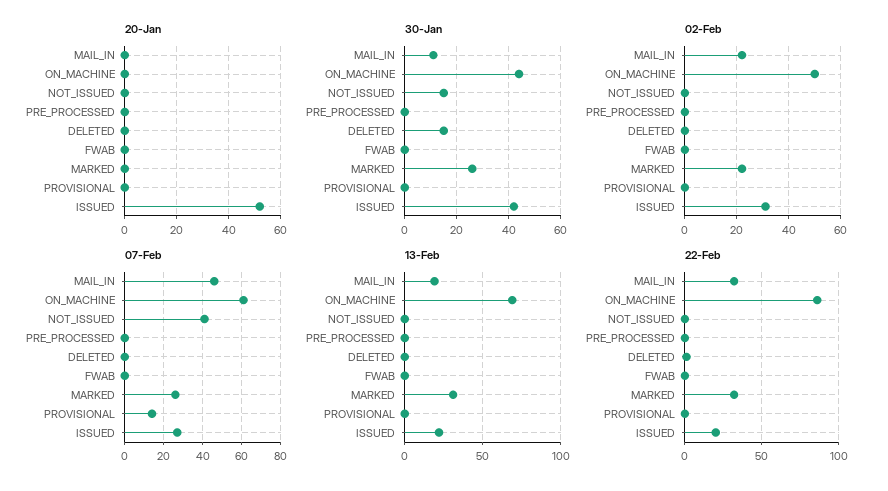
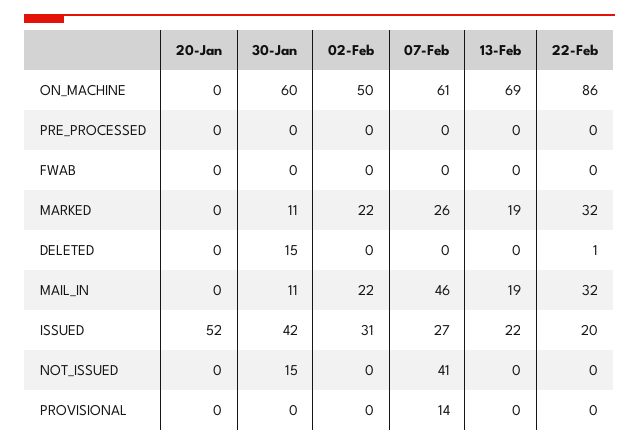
30-Jan, ON_MACHINE: 45 -> 60
30-Jan, MARKED: 25 -> 11
13-Feb, MARKED: 30 -> 19

